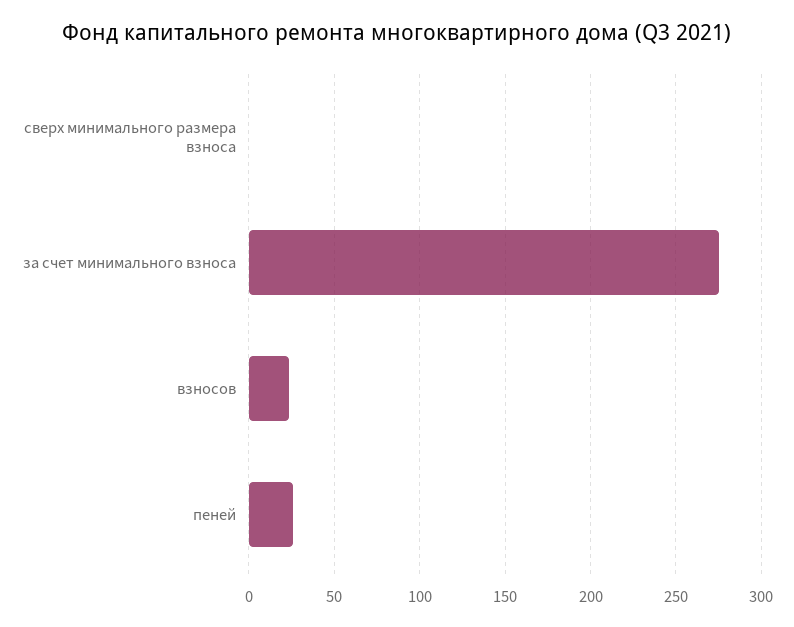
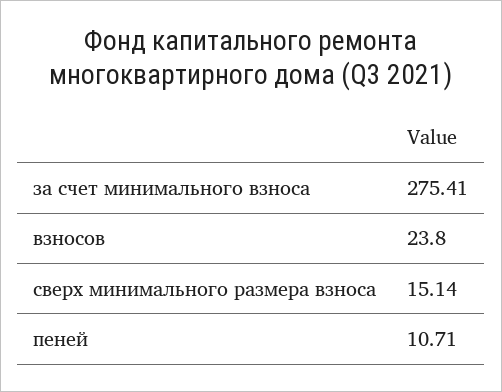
сверх минимального размера взноса: 0 -> 15.14
пеней: 25 -> 10.71

